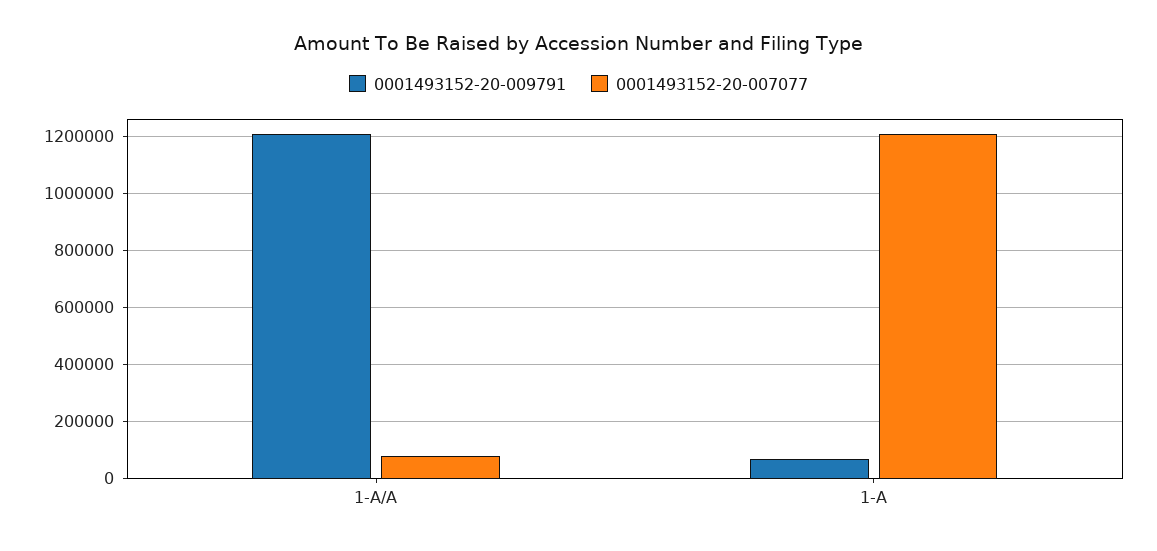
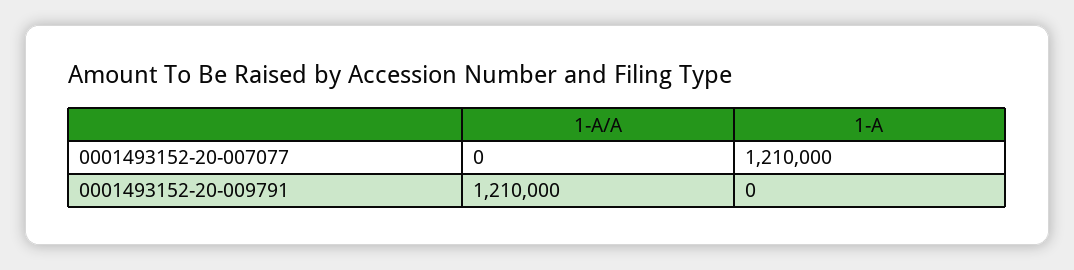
0001493152-20-007077, 1-A/A: 75000 -> 0
0001493152-20-009791, 1-A: 75000 -> 0

